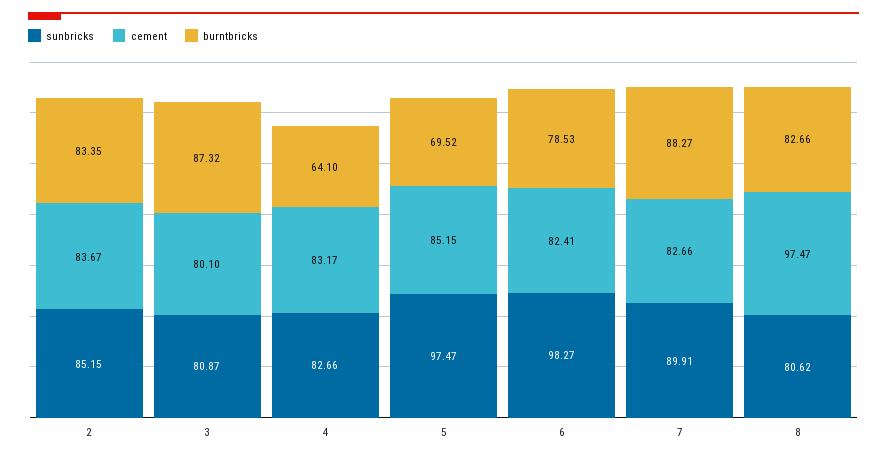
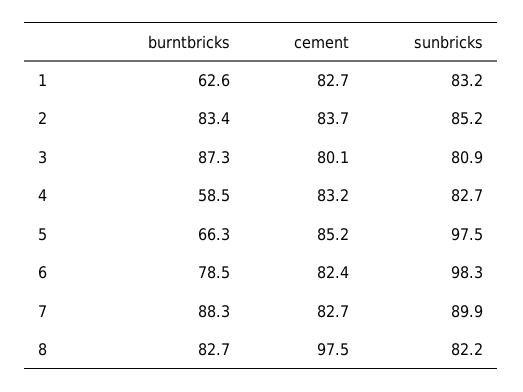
burntbricks, 4: 64.1 -> 58.5
burntbricks, 5: 69.52 -> 66.3
sunbricks, 8: 80.62 -> 82.2
burntbricks, 1: none -> 62.6
cement, 1: none -> 82.7
sunbricks, 1: none -> 83.2

